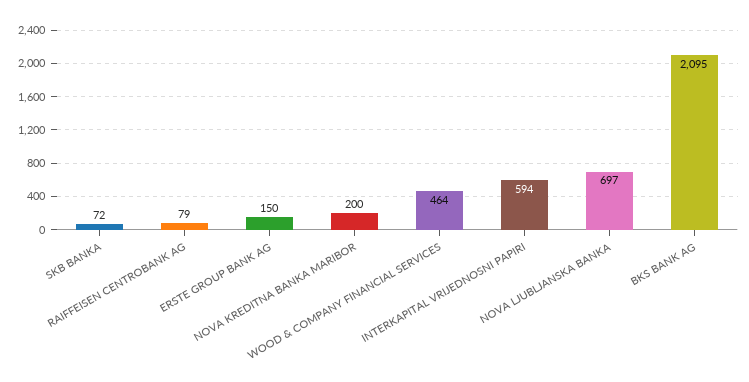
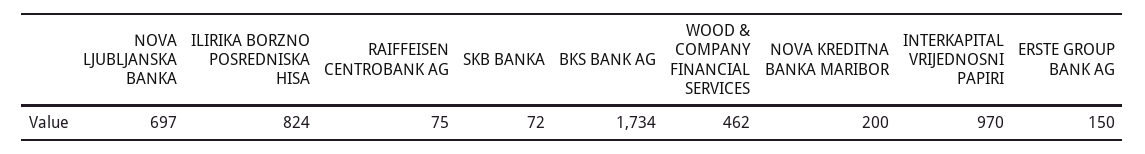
RAIFFEISEN CENTROBANK AG: 79 -> 75
WOOD & COMPANY FINANCIAL SERVICES: 464 -> 462
INTERKAPITAL VRIJEDNOSNI PAPIRI: 594 -> 970
BKS BANK AG: 2095 -> 1734
ILIRIKA BORZNO POSREDNISKA HISA: none -> 824

